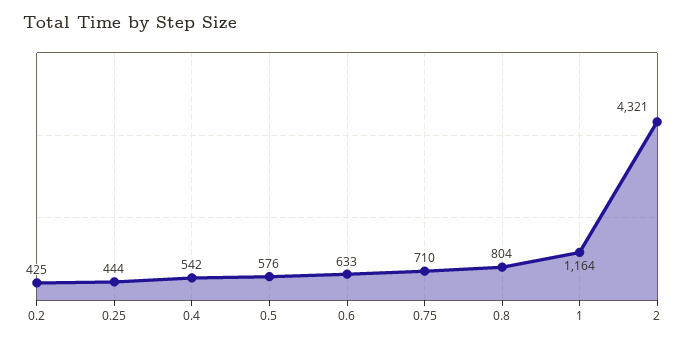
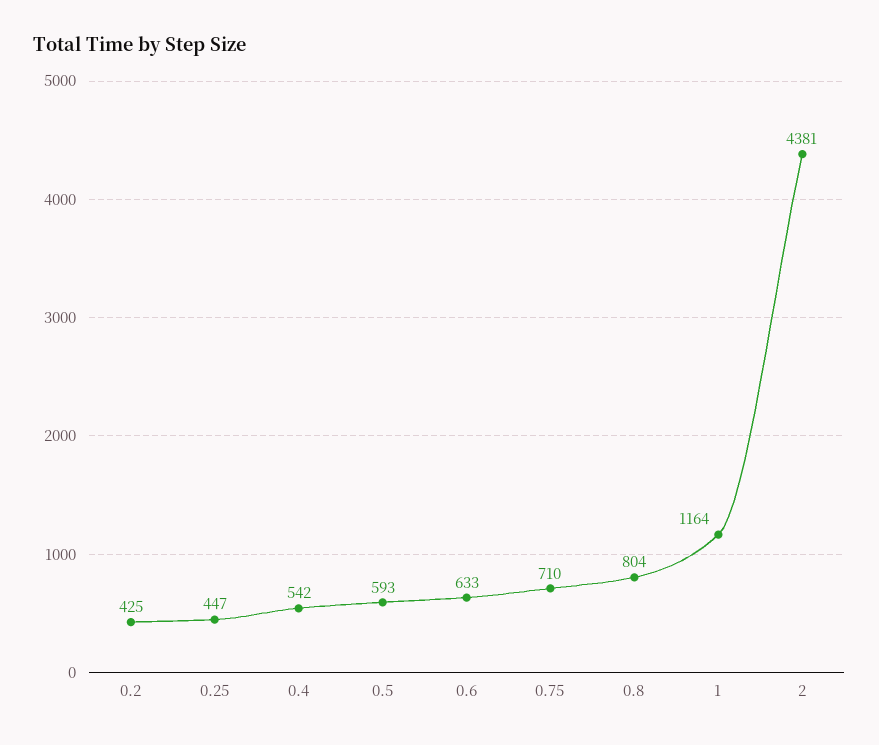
0.25: 444 -> 447
0.5: 576 -> 593
2: 4321 -> 4381

